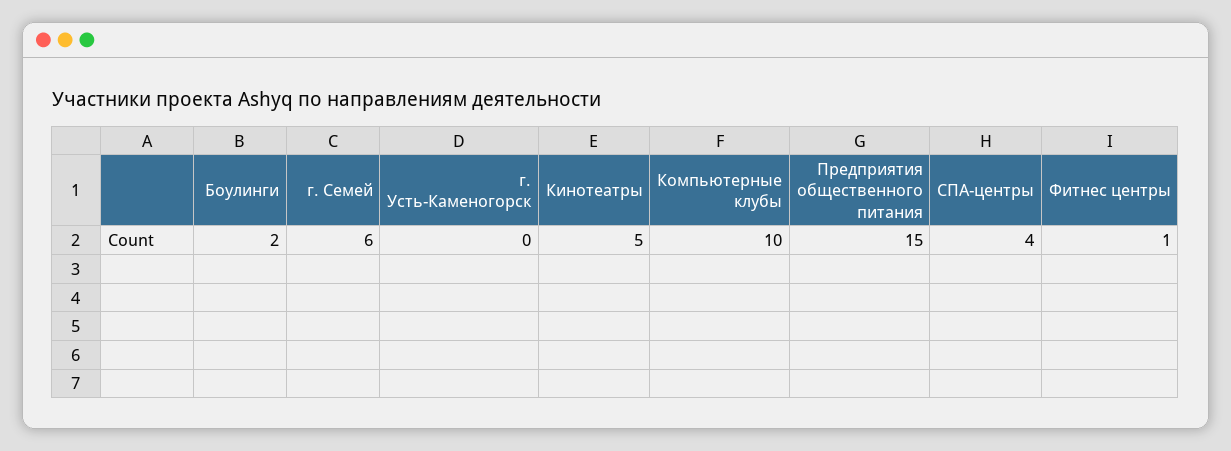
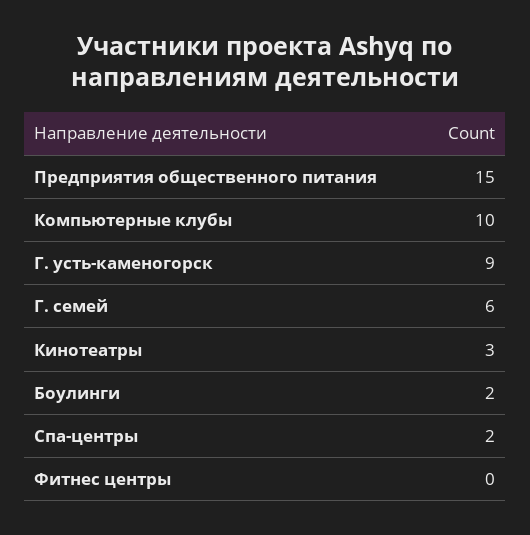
г. Усть-Каменогорск: 0 -> 9
Кинотеатры: 5 -> 3
СПА-центры: 4 -> 2
Фитнес центры: 1 -> 0

